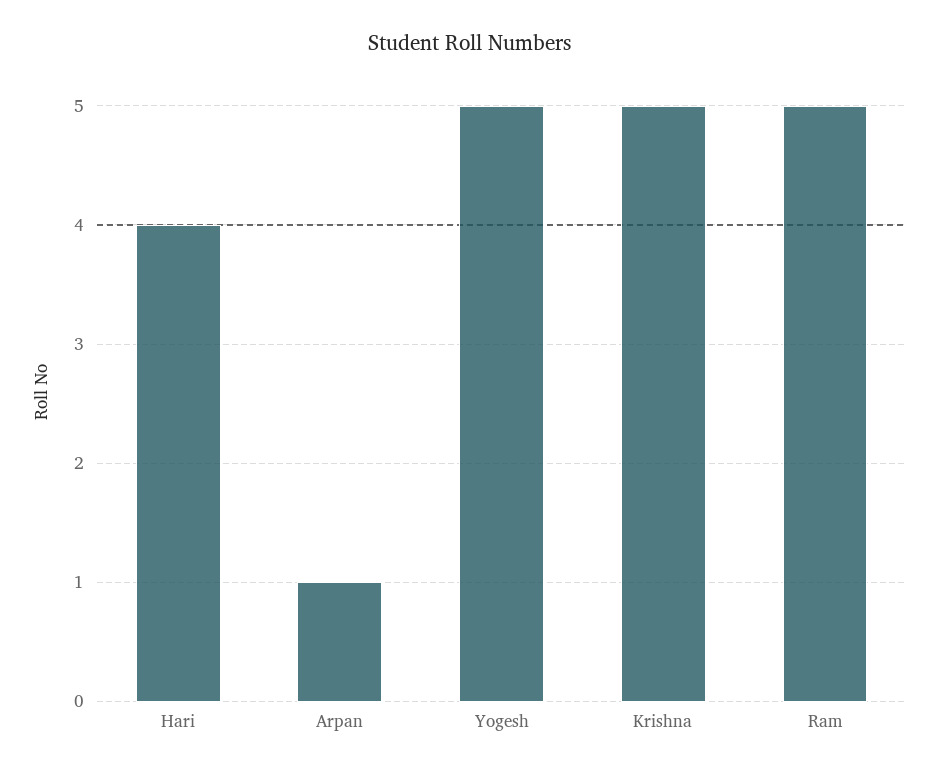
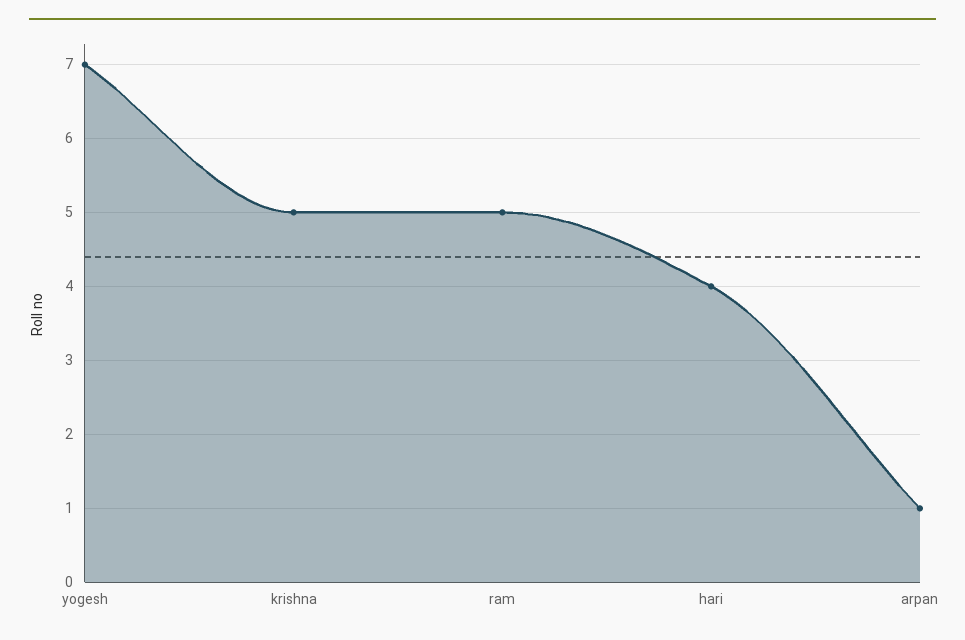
Yogesh: 5 -> 7

